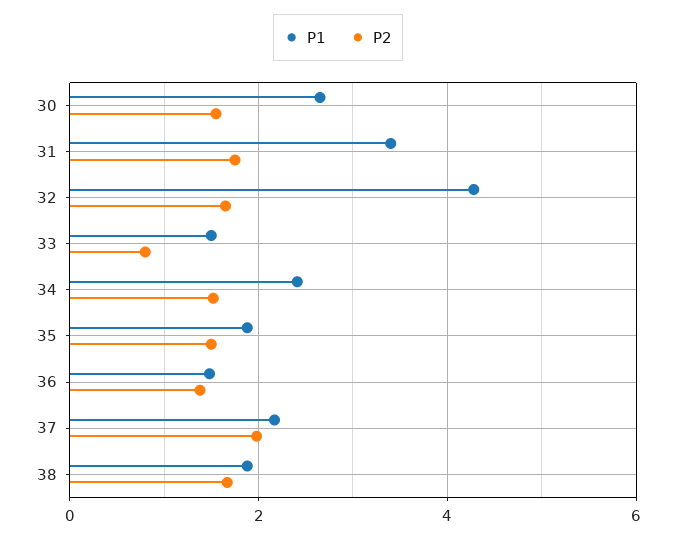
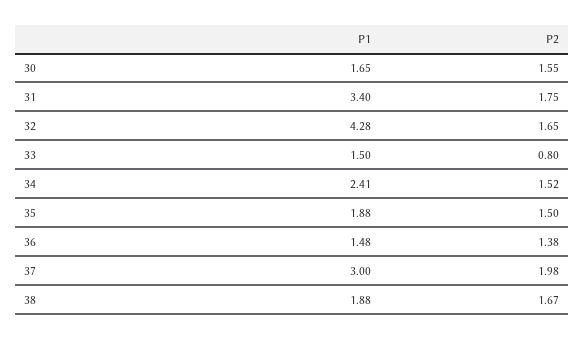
P1, 30: 2.6 -> 1.65
P1, 37: 2.2 -> 3

